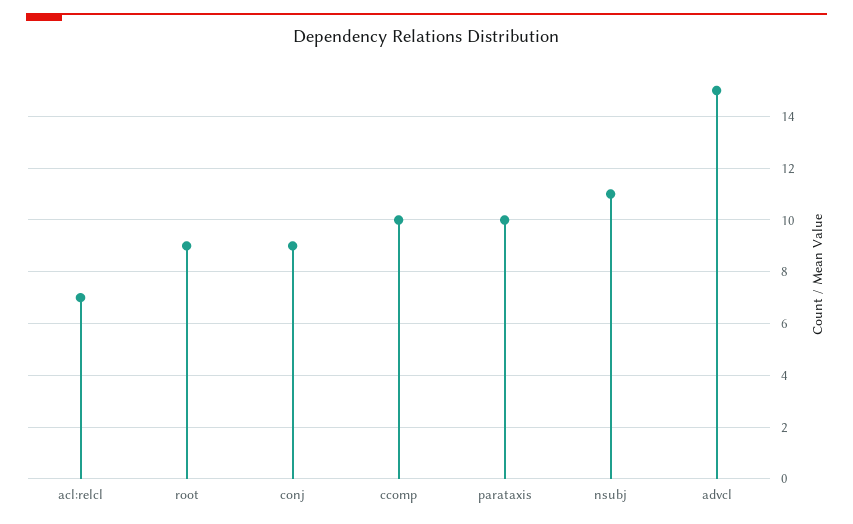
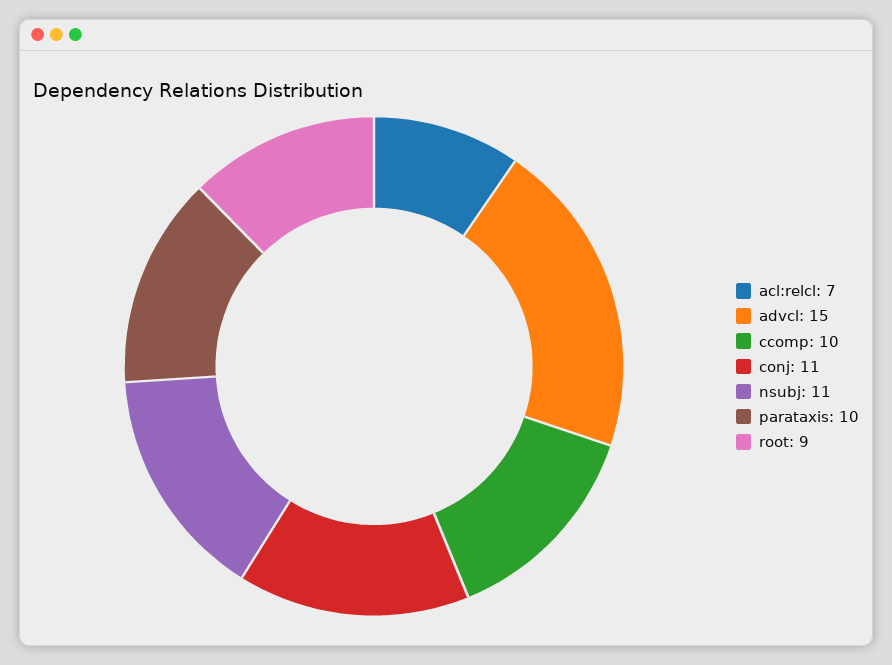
conj: 9 -> 11

